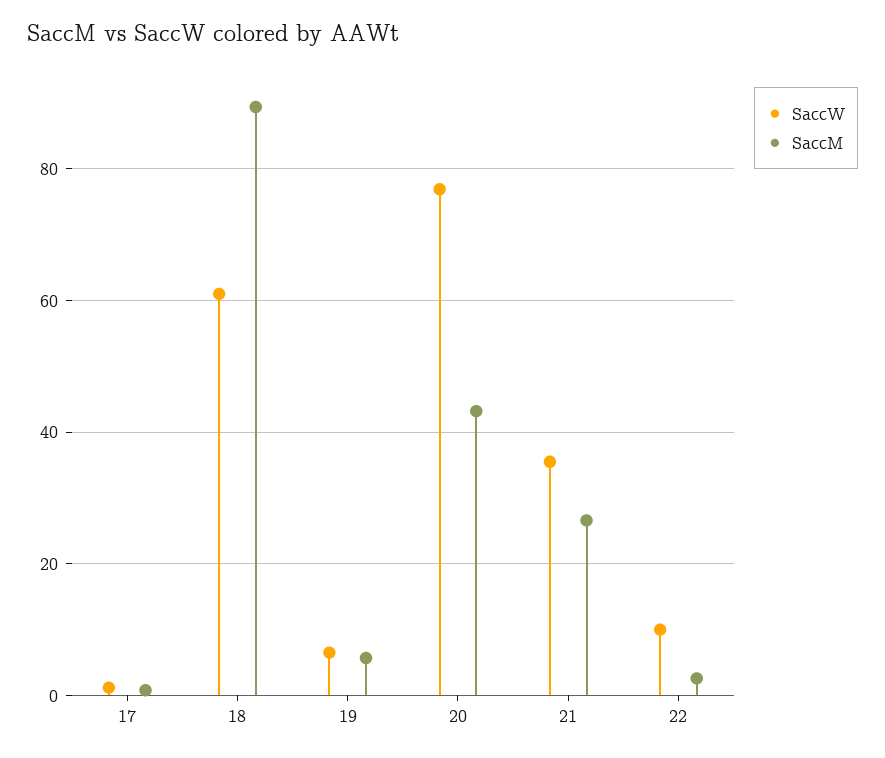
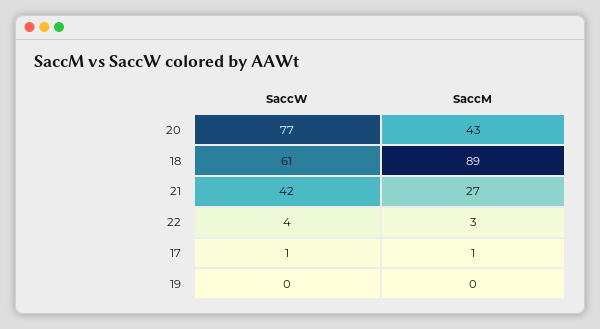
SaccW, 19: 6 -> 0
SaccM, 19: 6 -> 0
SaccW, 21: 36 -> 42
SaccW, 22: 10 -> 4

